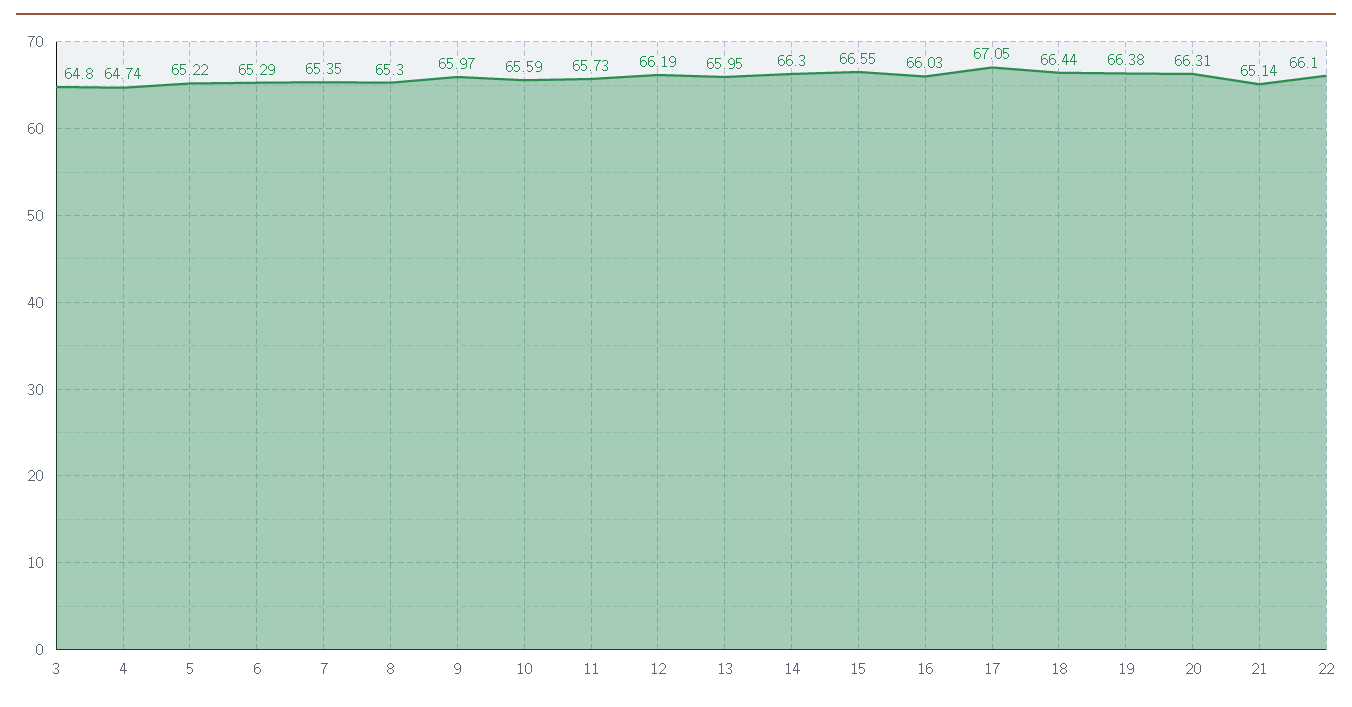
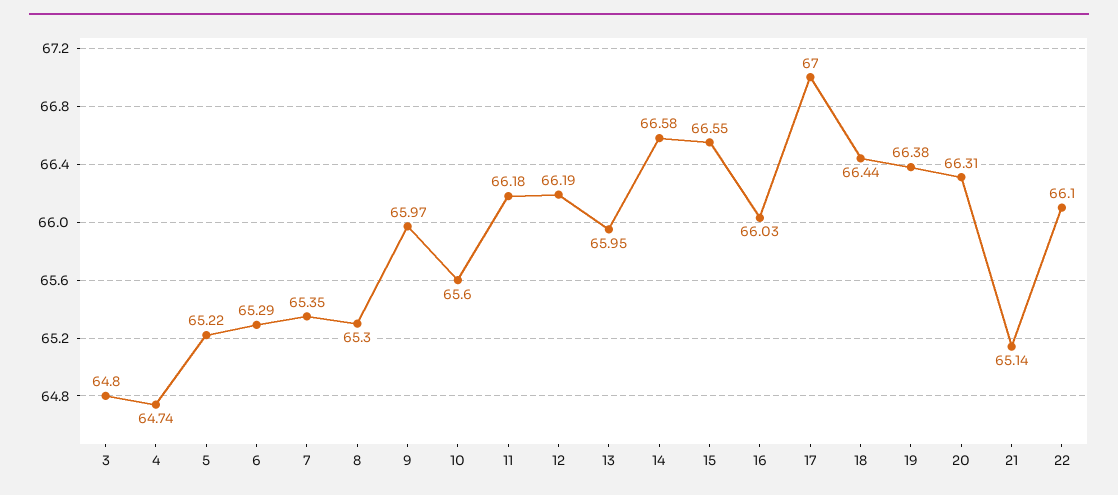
10: 65.59 -> 65.6
11: 65.73 -> 66.18
14: 66.3 -> 66.58
17: 67.05 -> 67

